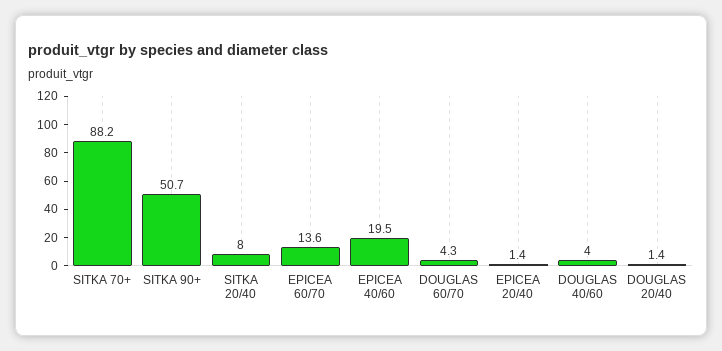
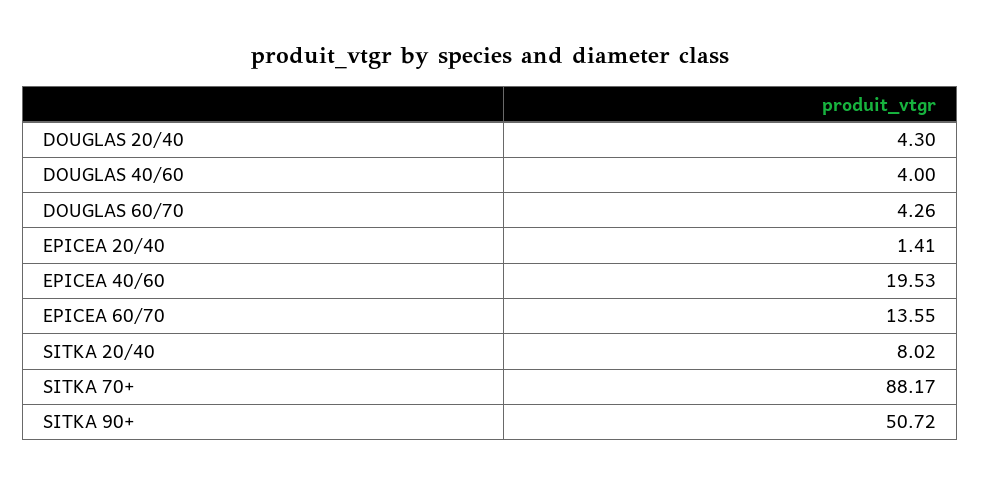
DOUGLAS 20/40: 1.4 -> 4.3

